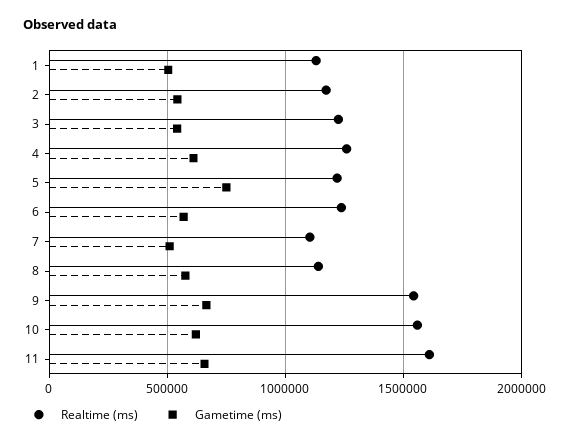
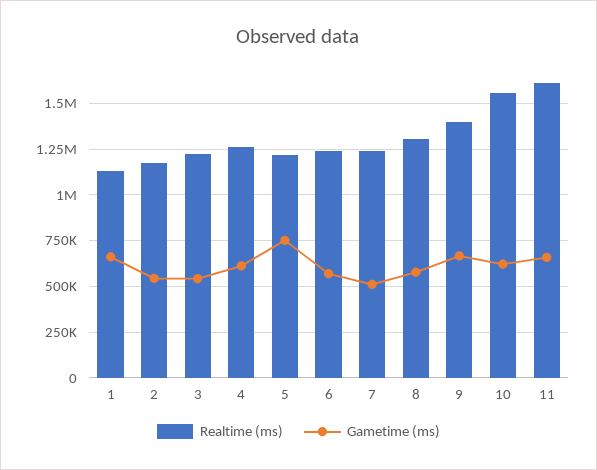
Gametime (ms), 1: 500000 -> 650000
Realtime (ms), 7: 1100000 -> 1250000
Realtime (ms), 8: 1150000 -> 1300000
Realtime (ms), 9: 1550000 -> 1400000

